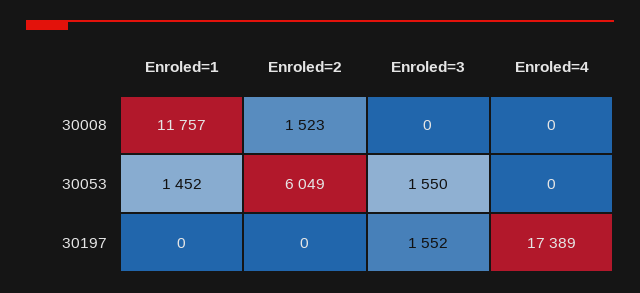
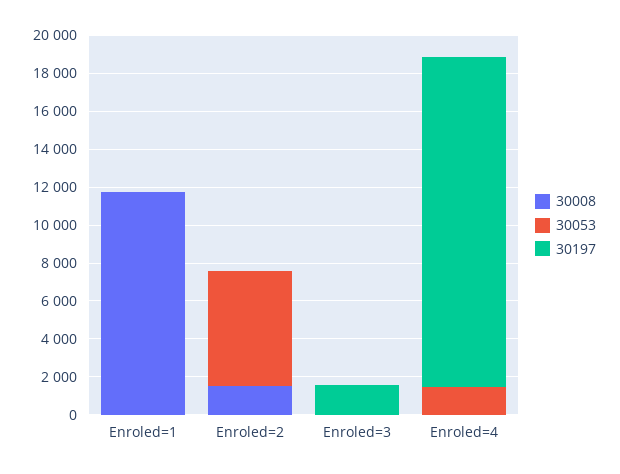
30053, Enroled=1: 1452 -> 0
30053, Enroled=3: 1550 -> 0
30053, Enroled=4: 0 -> 1500

